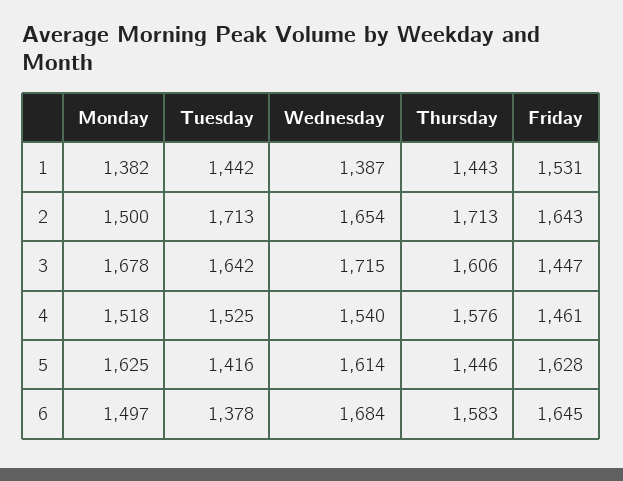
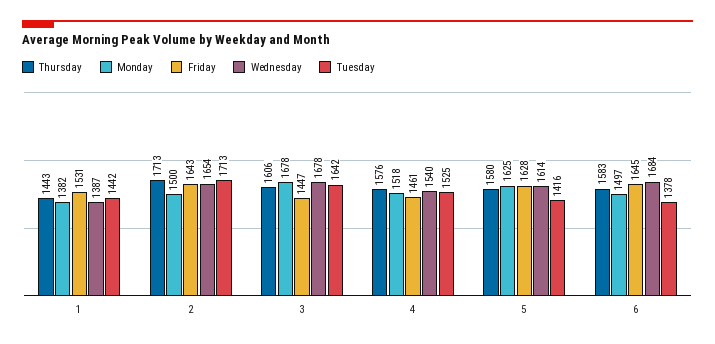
Wednesday, 3: 1715 -> 1678
Thursday, 5: 1446 -> 1580

